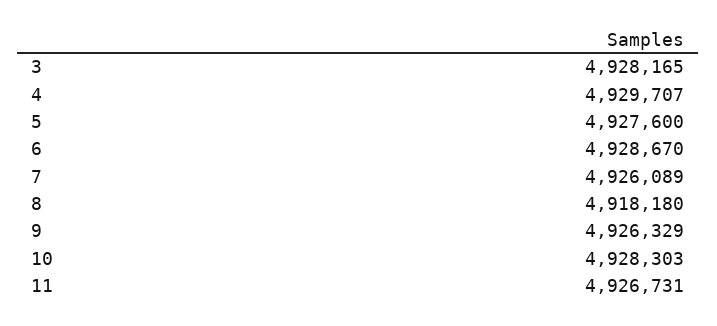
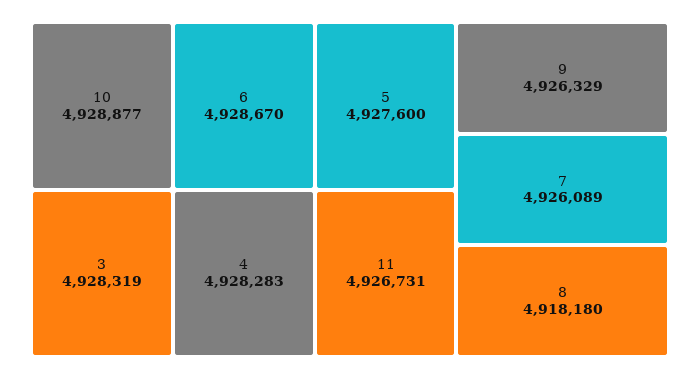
3: 4928165 -> 4928319
4: 4929707 -> 4928283
10: 4928303 -> 4928877

